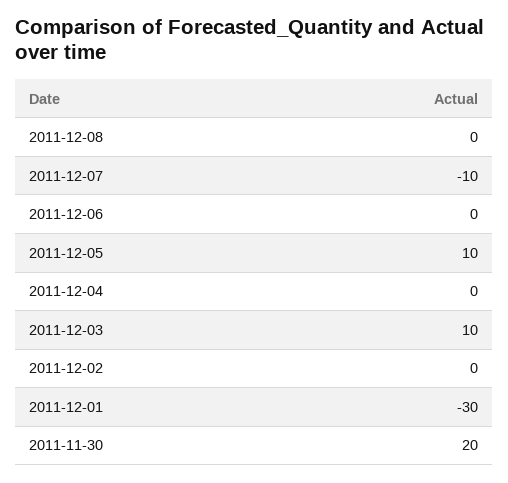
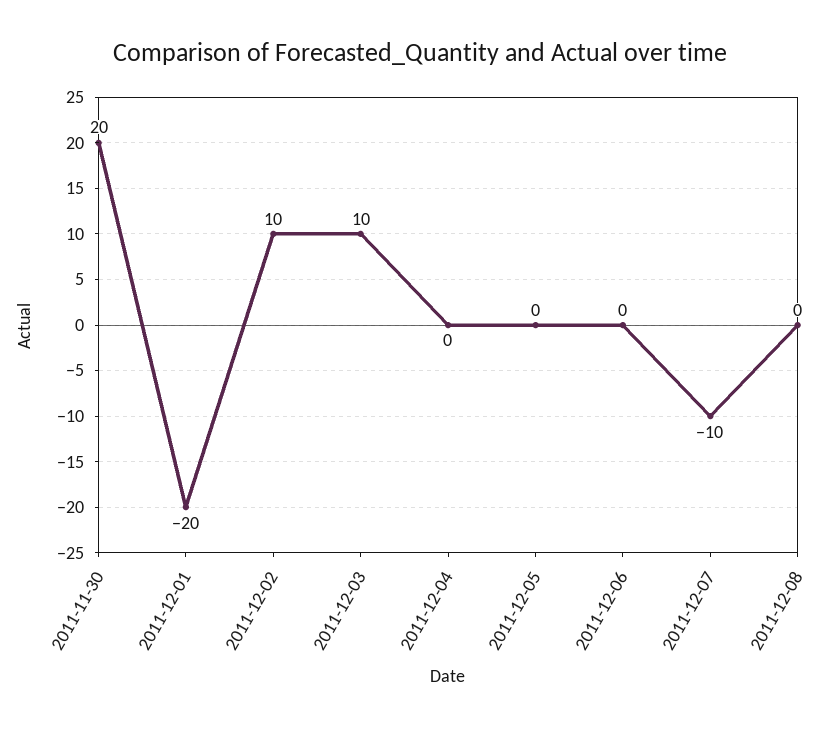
2011-12-05: 10 -> 0
2011-12-02: 0 -> 10
2011-12-01: -30 -> -20

